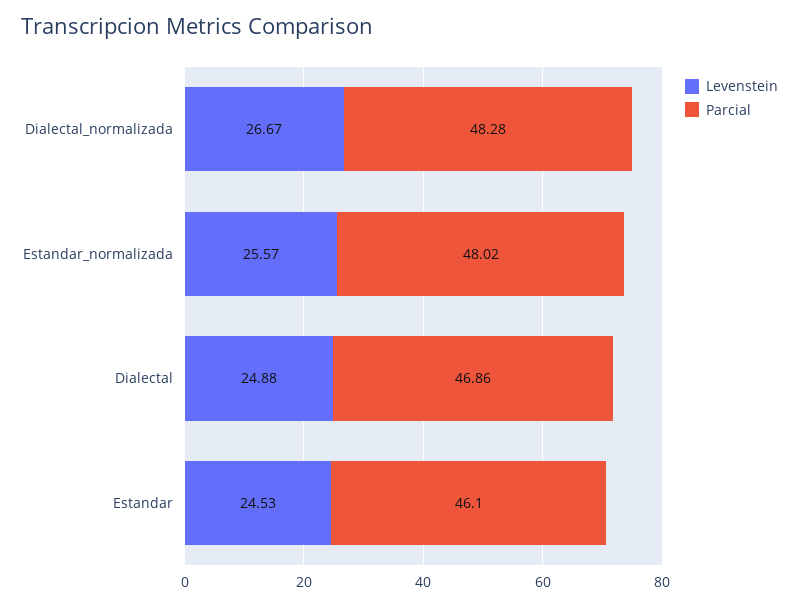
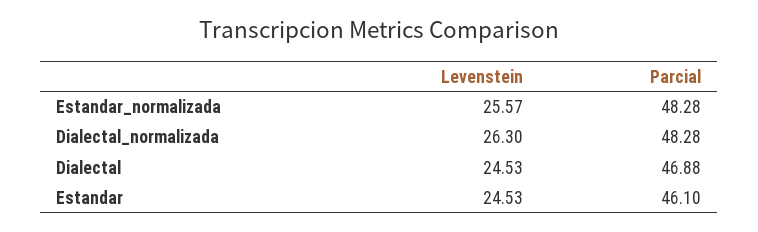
Levenstein, Dialectal_normalizada: 26.67 -> 26.3
Parcial, Estandar_normalizada: 48.02 -> 48.28
Levenstein, Dialectal: 24.88 -> 24.53
Parcial, Dialectal: 46.86 -> 46.88

